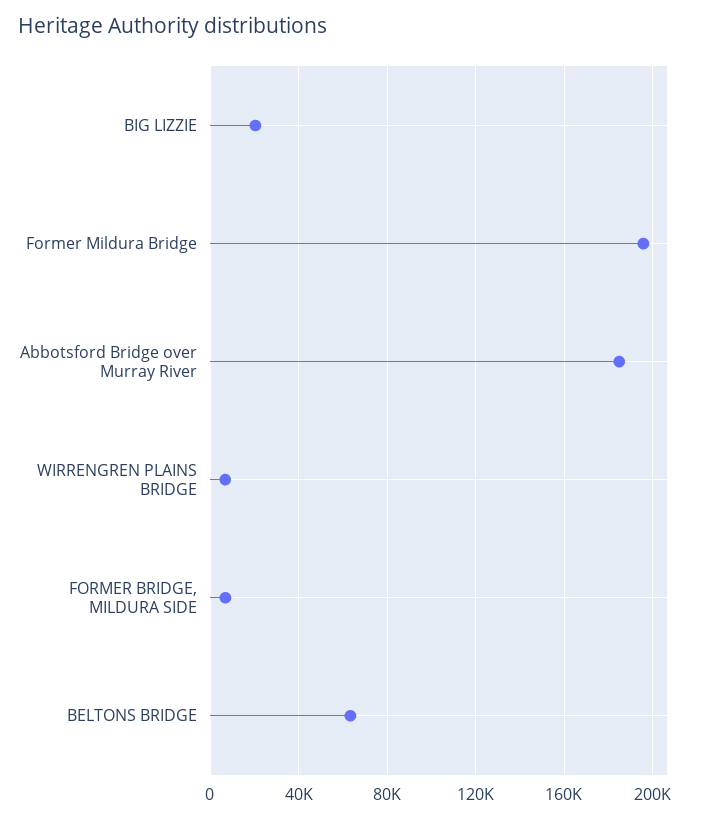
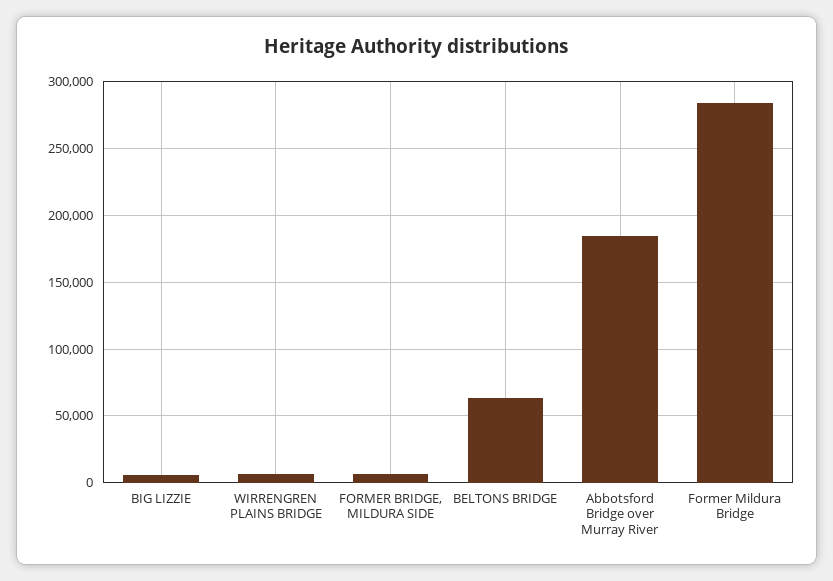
BIG LIZZIE: 20000 -> 5000
Former Mildura Bridge: 195000 -> 285000

